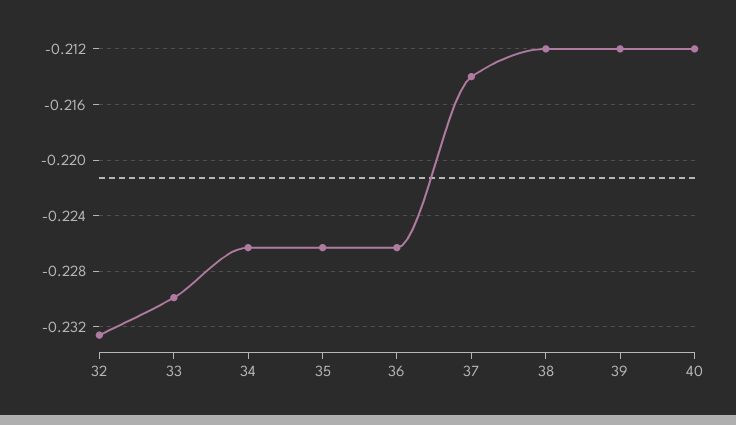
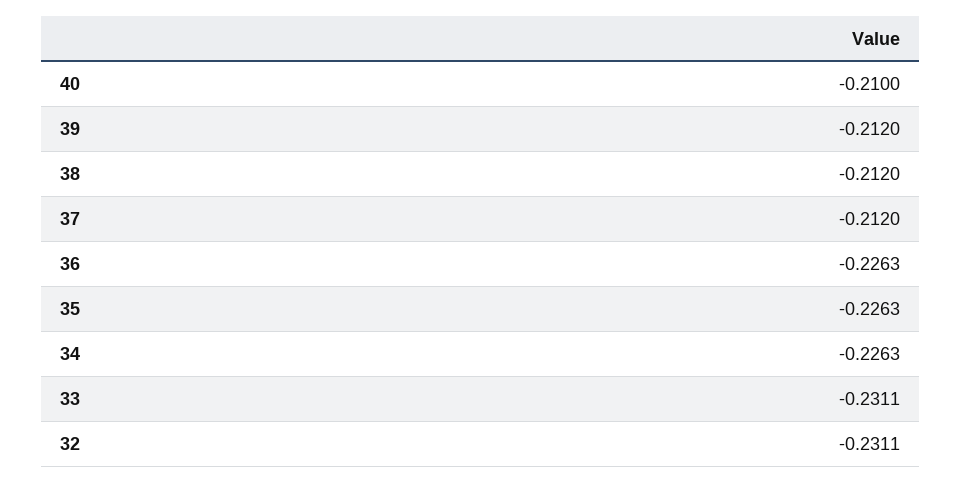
32: -0.2325 -> -0.2311
33: -0.23 -> -0.2311
37: -0.214 -> -0.212
40: -0.212 -> -0.21

